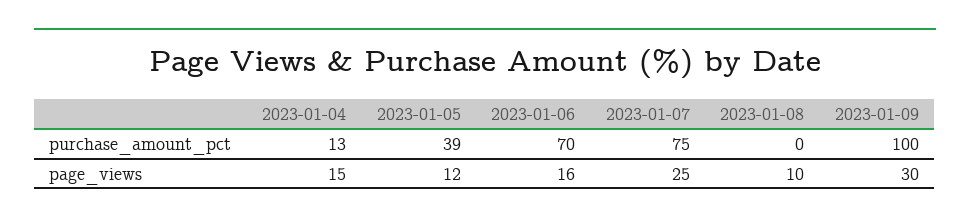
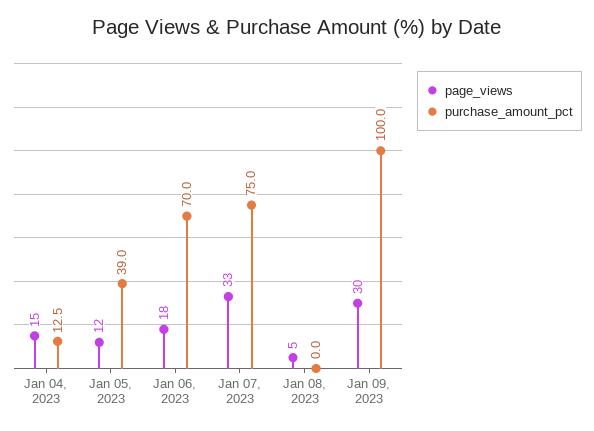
page_views, 2023-01-06: 16 -> 18
page_views, 2023-01-07: 25 -> 33
page_views, 2023-01-08: 10 -> 5

